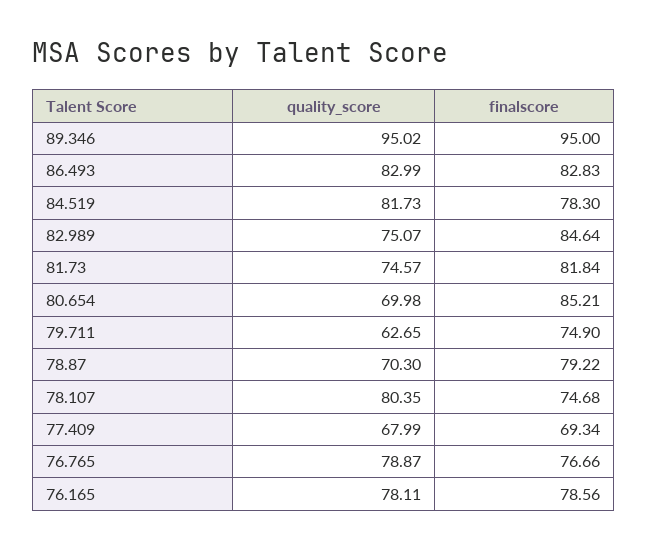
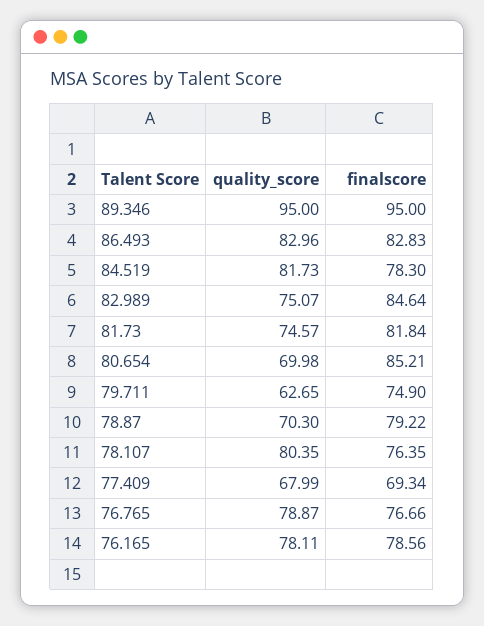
quality_score, 89.346: 95.02 -> 95
quality_score, 86.493: 82.99 -> 82.96
finalscore, 78.107: 74.68 -> 76.35

